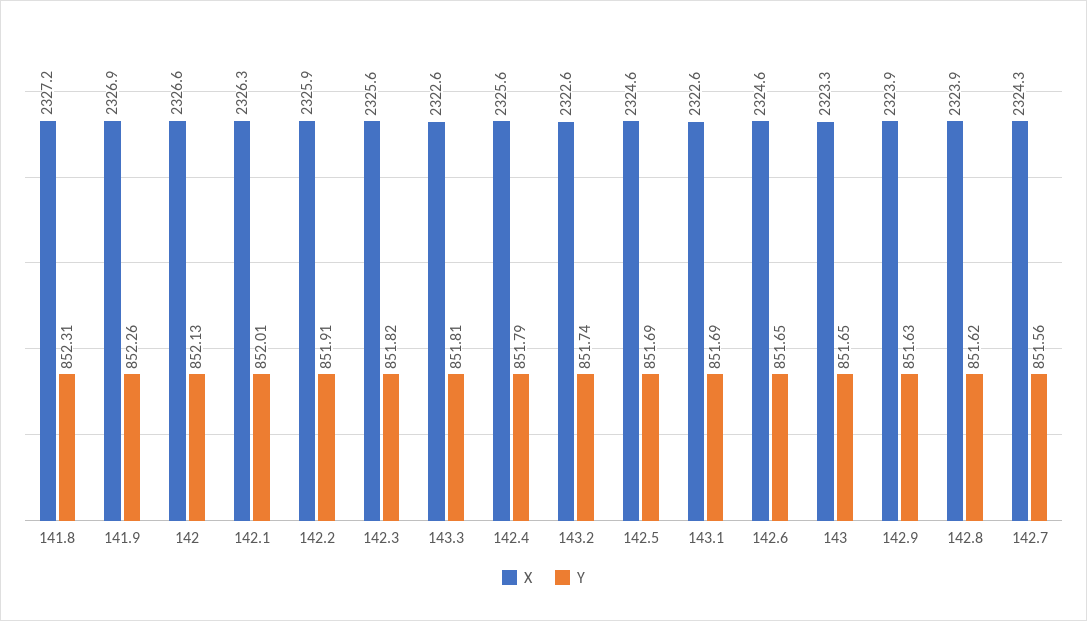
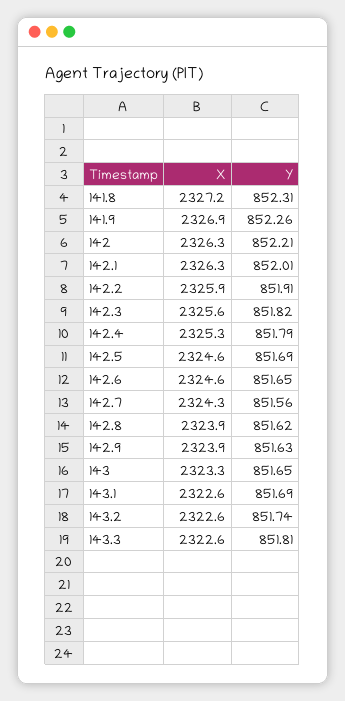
X, 142: 2326.6 -> 2326.3
Y, 142: 852.13 -> 852.21
X, 142.4: 2325.6 -> 2325.3

